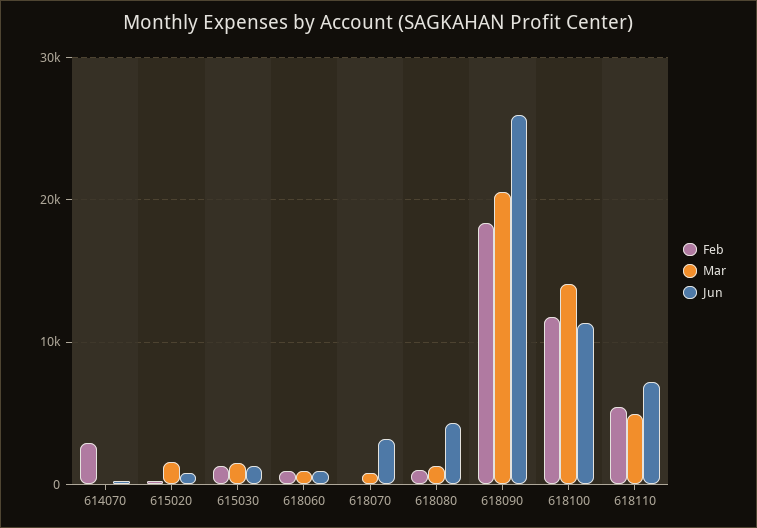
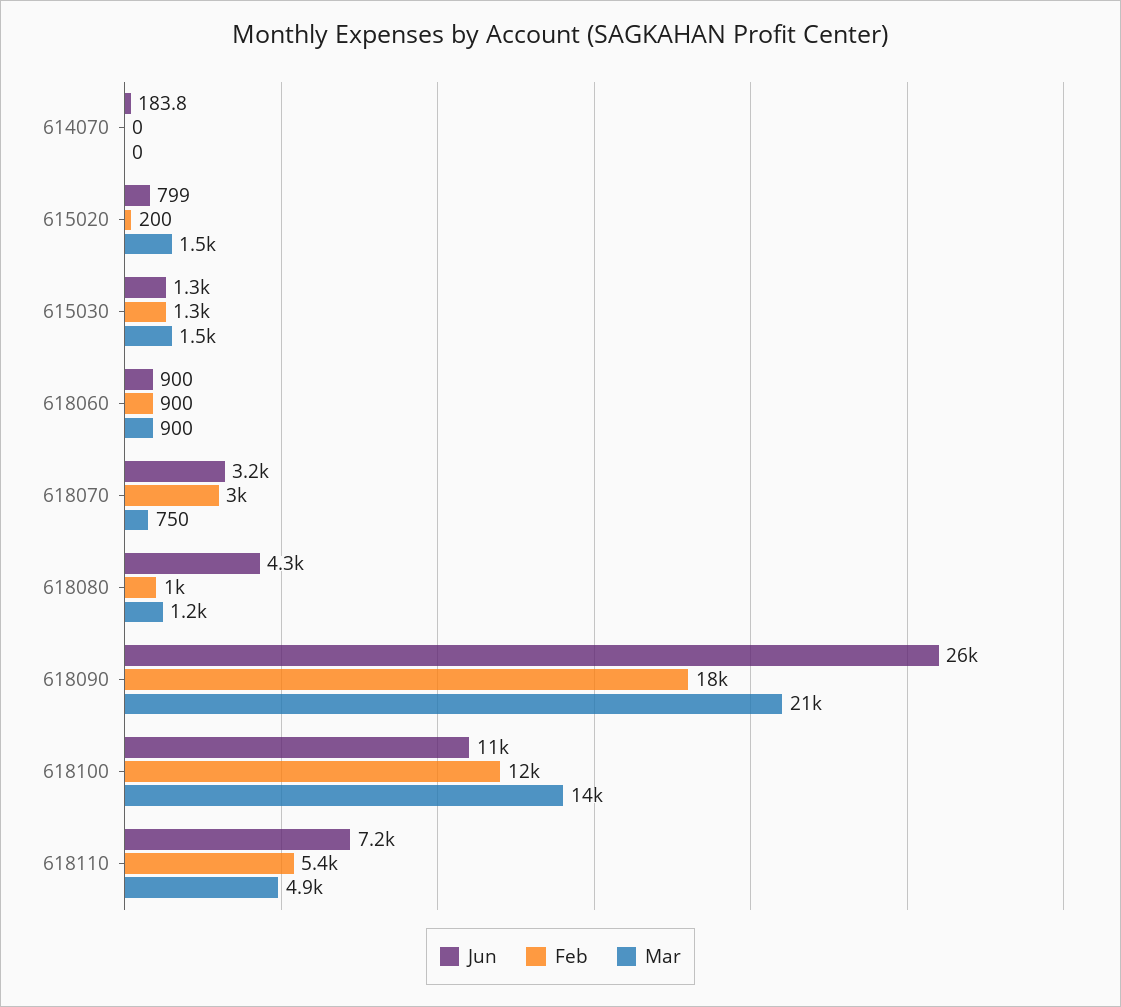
Feb, 614070: 3000 -> 0
Feb, 618070: 0 -> 3000

